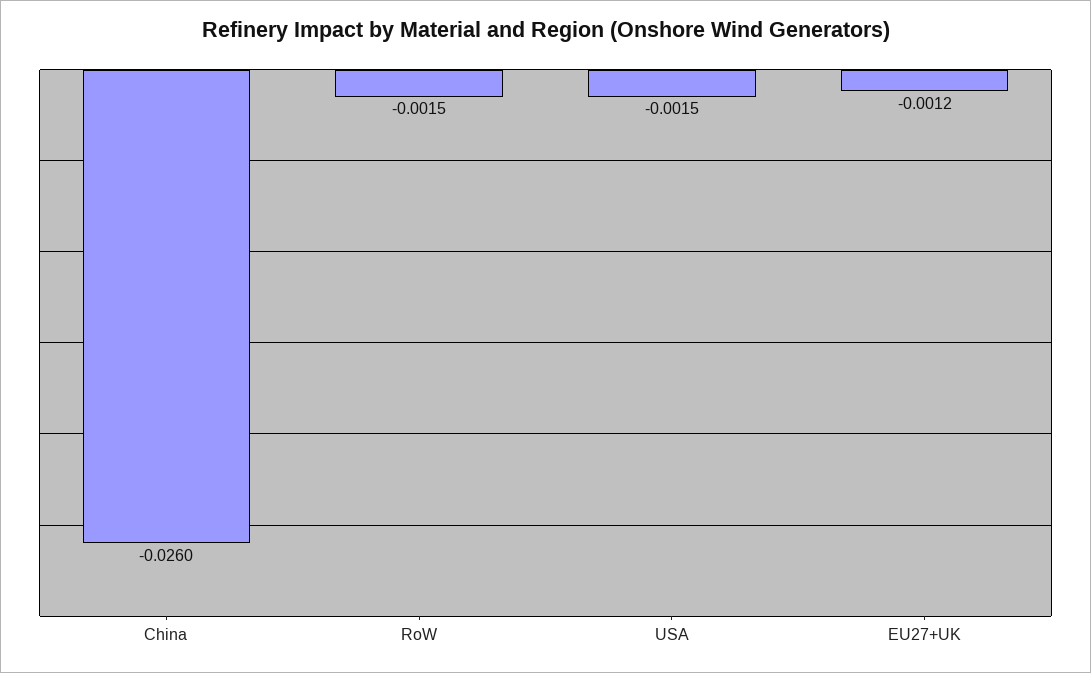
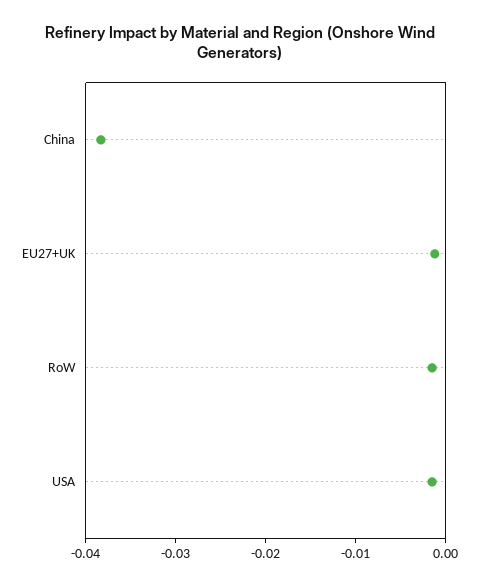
China: -0.026 -> -0.038

